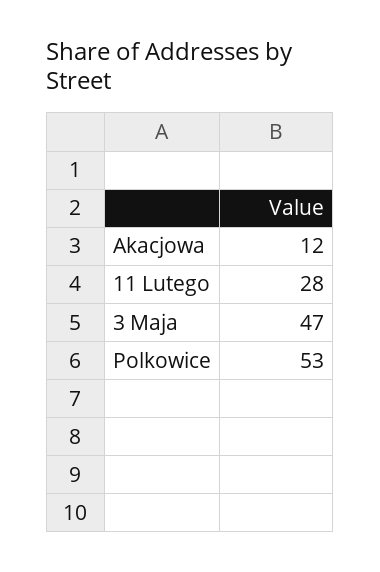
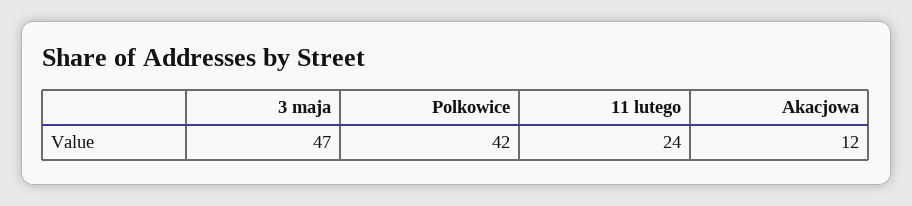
11 Lutego: 28 -> 24
Polkowice: 53 -> 42

